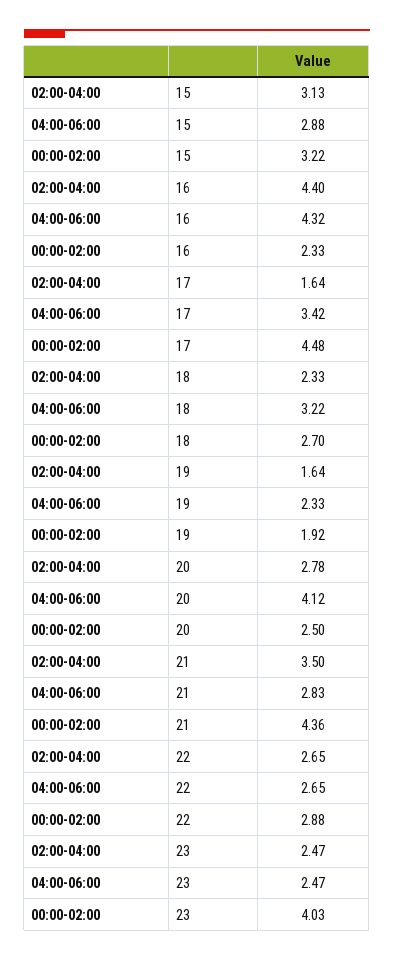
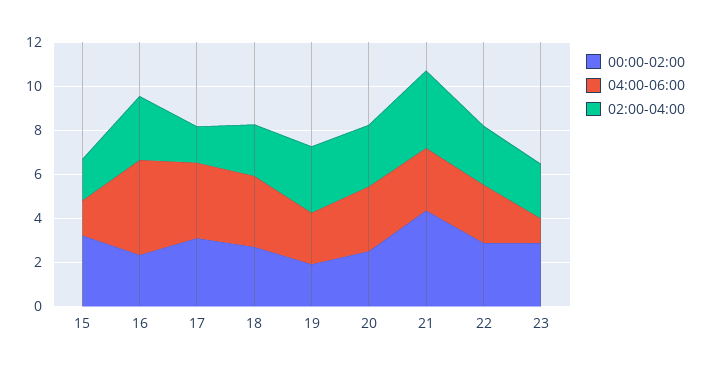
02:00-04:00, 15: 3.13 -> 2
04:00-06:00, 15: 2.88 -> 1.5
02:00-04:00, 16: 4.4 -> 3
00:00-02:00, 17: 4.48 -> 3
02:00-04:00, 19: 1.64 -> 3
04:00-06:00, 20: 4.12 -> 3
04:00-06:00, 23: 2.47 -> 1
00:00-02:00, 23: 4.03 -> 3

